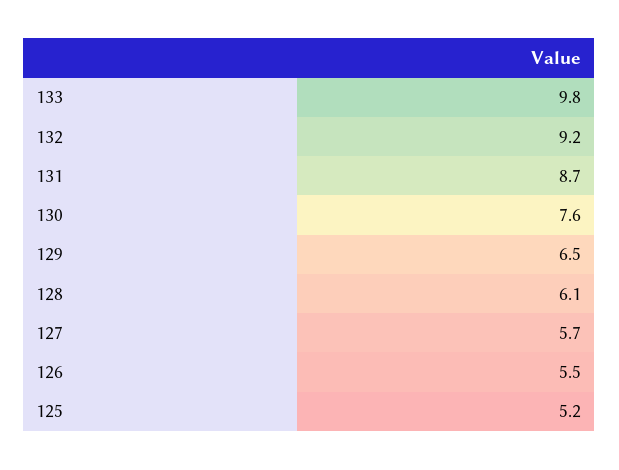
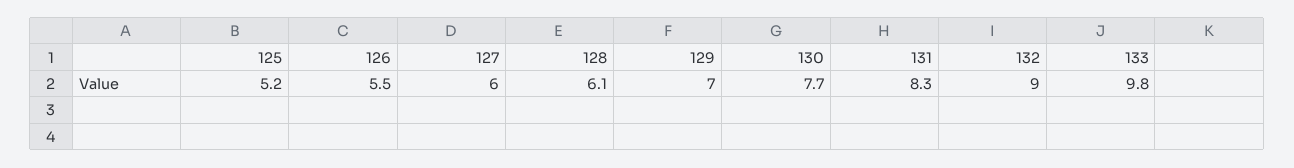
132: 9.2 -> 9
131: 8.7 -> 8.3
130: 7.6 -> 7.7
129: 6.5 -> 7
127: 5.7 -> 6

